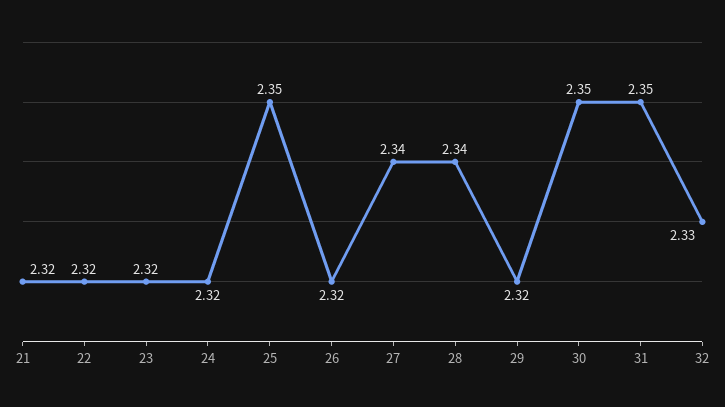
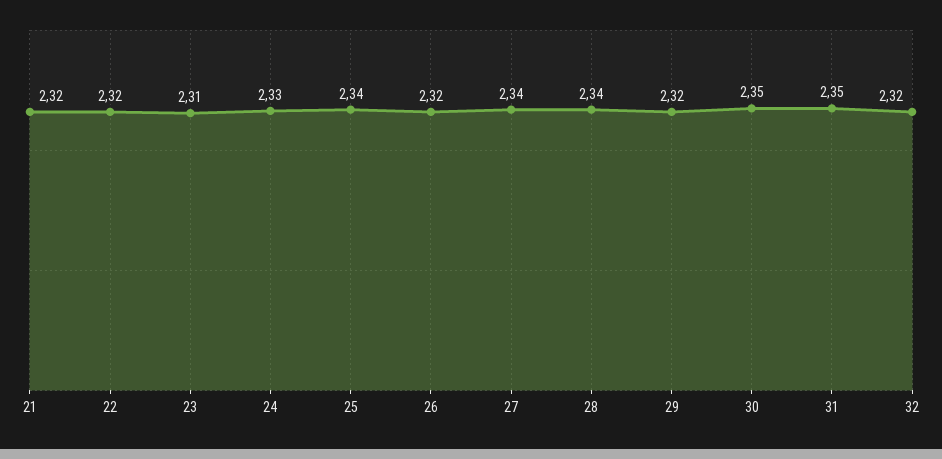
23: 2.32 -> 2.31
24: 2.32 -> 2.33
25: 2.35 -> 2.34
32: 2.33 -> 2.32

